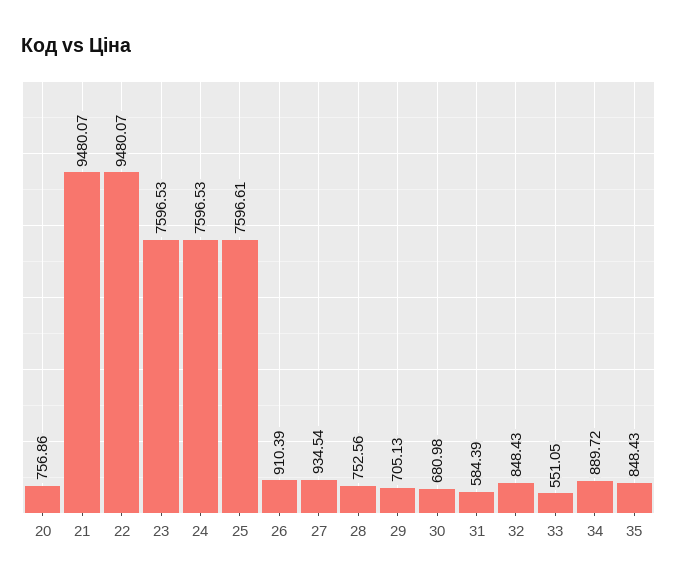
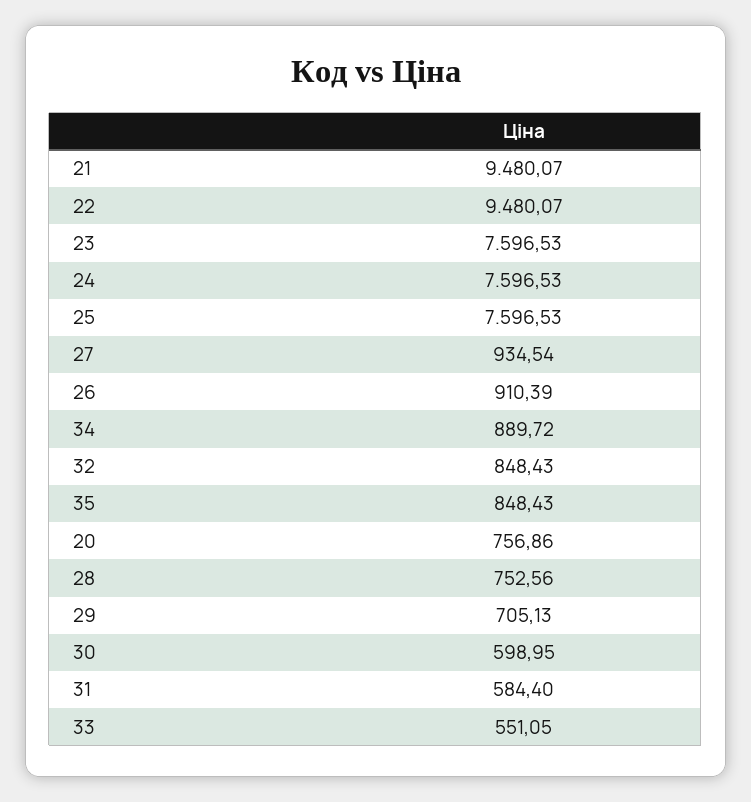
25: 7596.61 -> 7596.53
30: 680.98 -> 598.95
31: 584.39 -> 584.4

